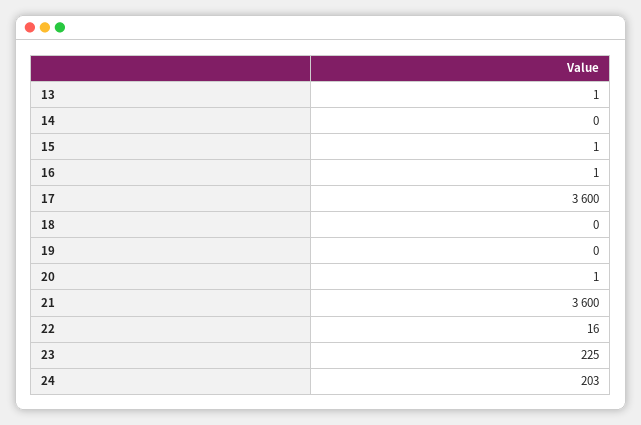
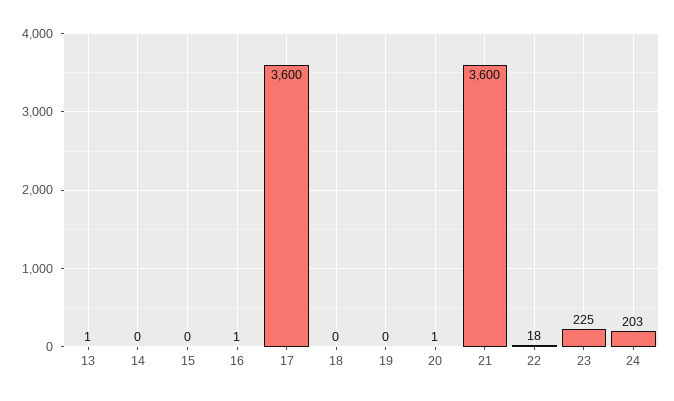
15: 1 -> 0
22: 16 -> 18

